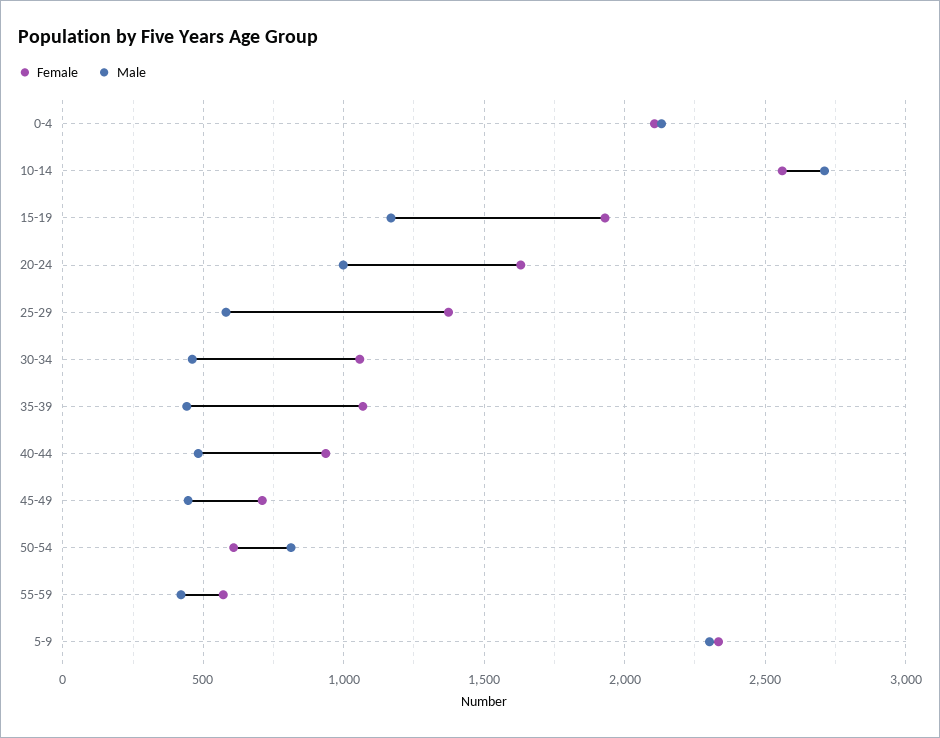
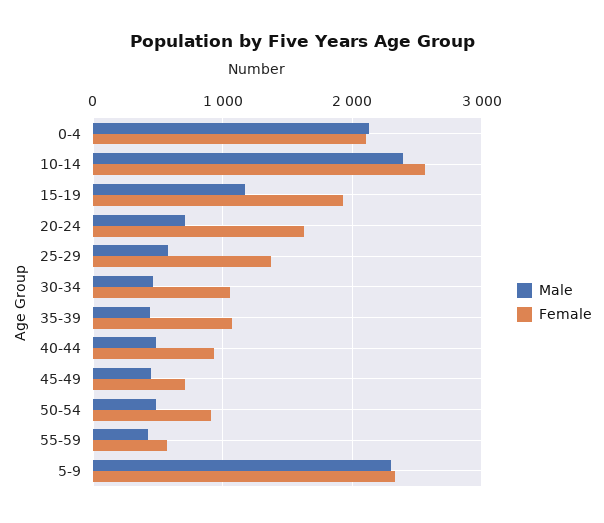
Male, 10-14: 2700 -> 2400
Male, 20-24: 1000 -> 700
Female, 50-54: 600 -> 900
Male, 50-54: 800 -> 500

